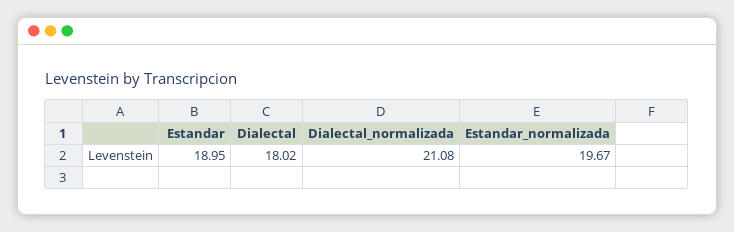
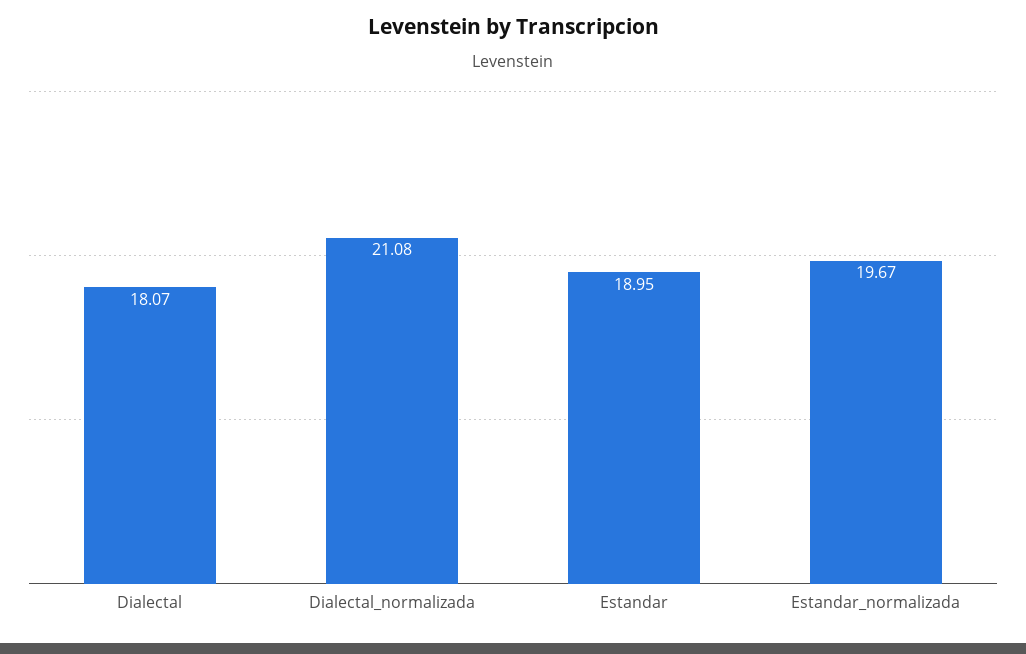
Dialectal: 18.02 -> 18.07

